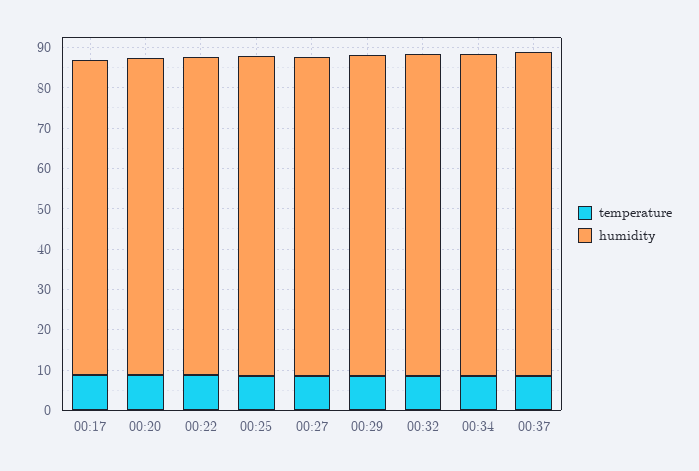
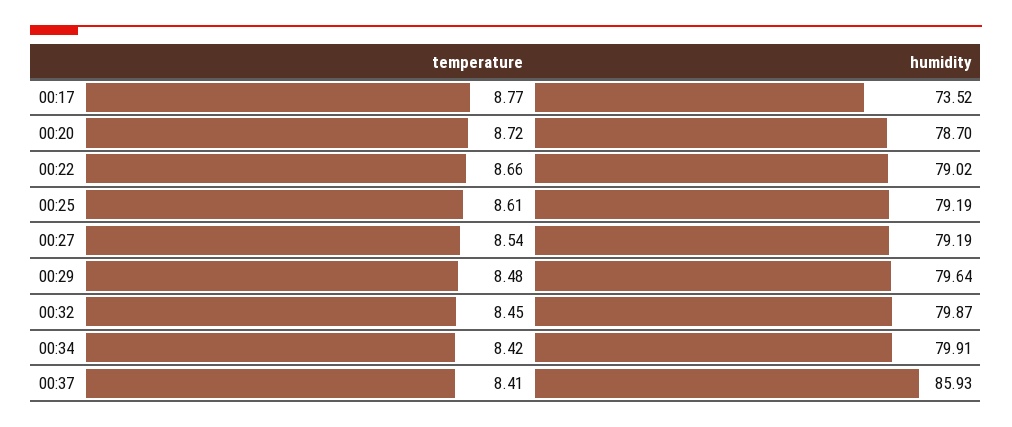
humidity, 00:17: 78 -> 73.52
humidity, 00:37: 80 -> 85.93

